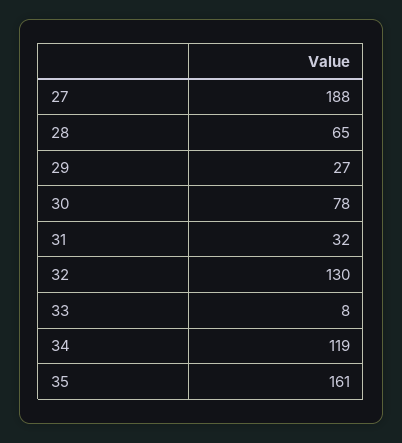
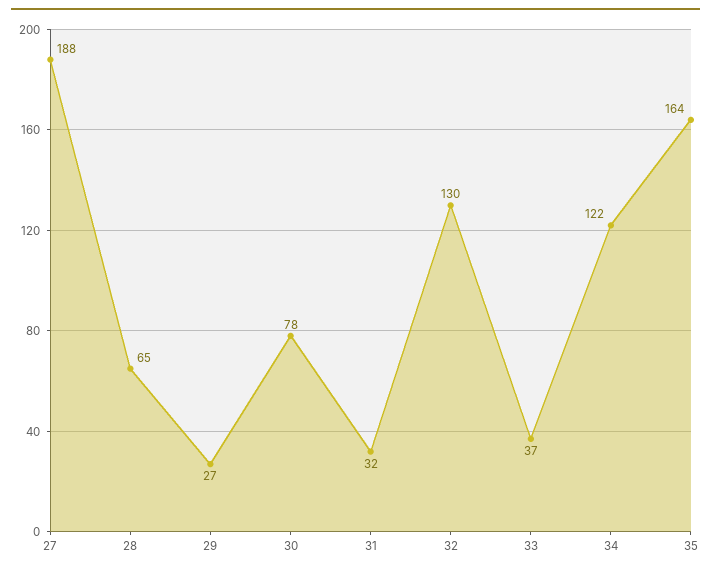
33: 8 -> 37
34: 119 -> 122
35: 161 -> 164

